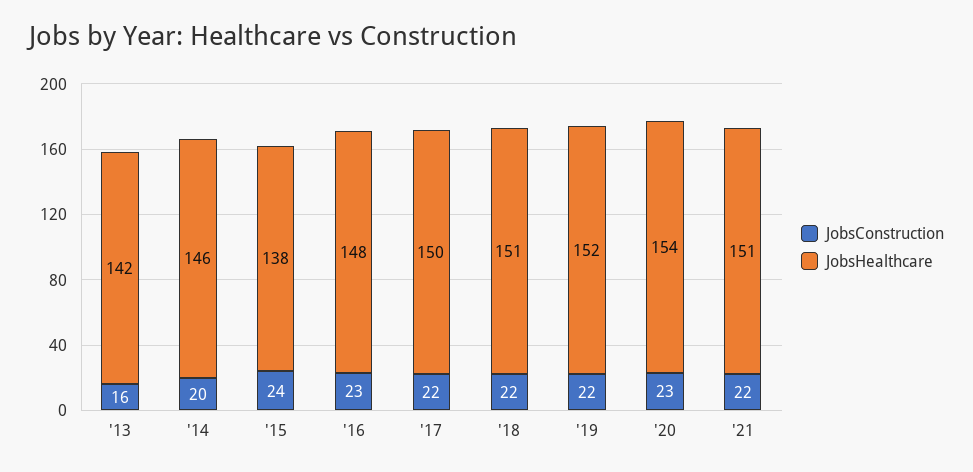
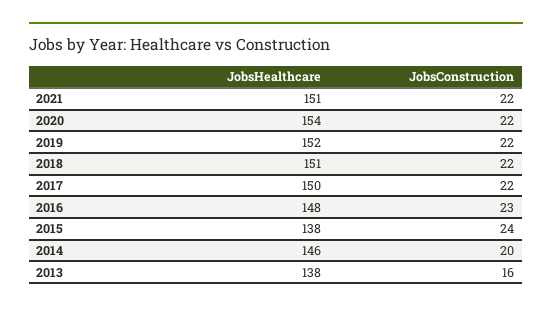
JobsHealthcare, '13: 142 -> 138
JobsConstruction, '20: 23 -> 22

